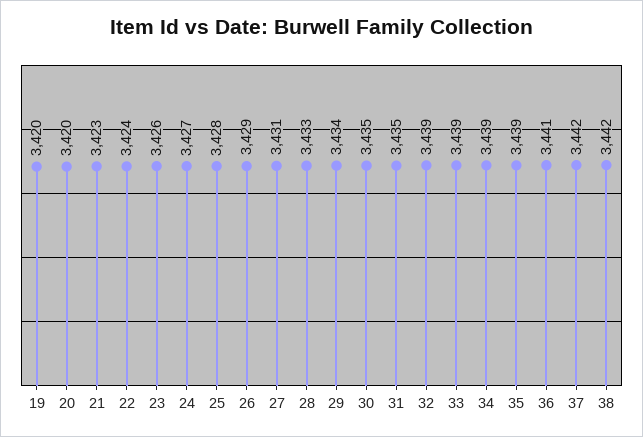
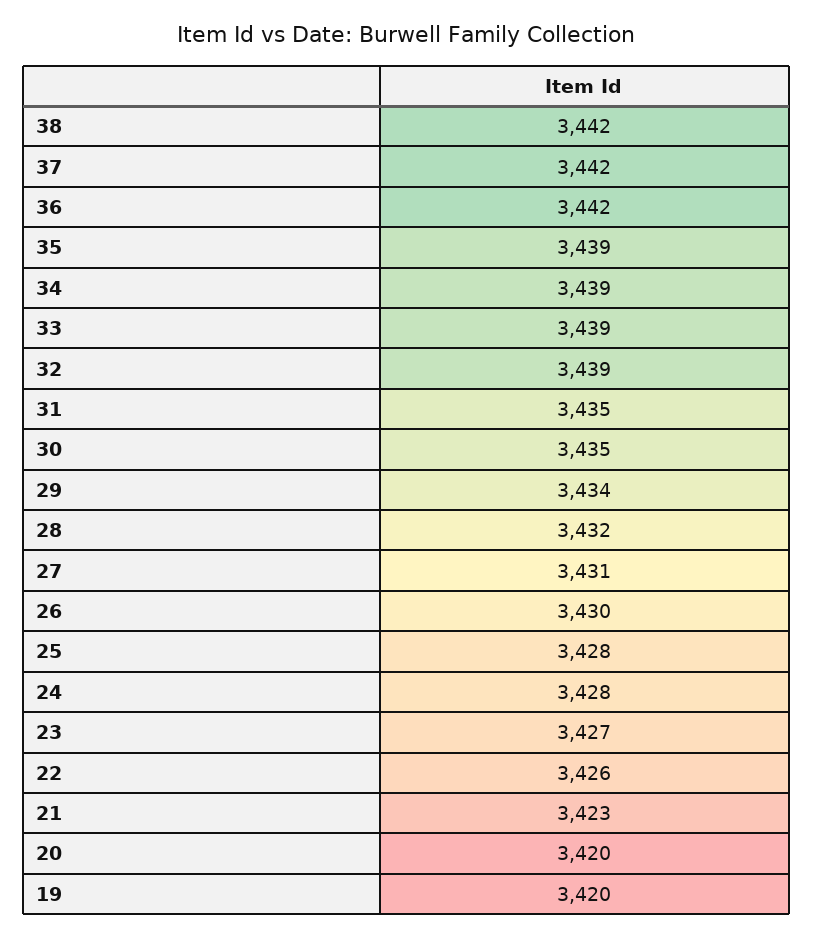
22: 3424 -> 3426
23: 3426 -> 3427
24: 3427 -> 3428
26: 3429 -> 3430
28: 3433 -> 3432
36: 3441 -> 3442

